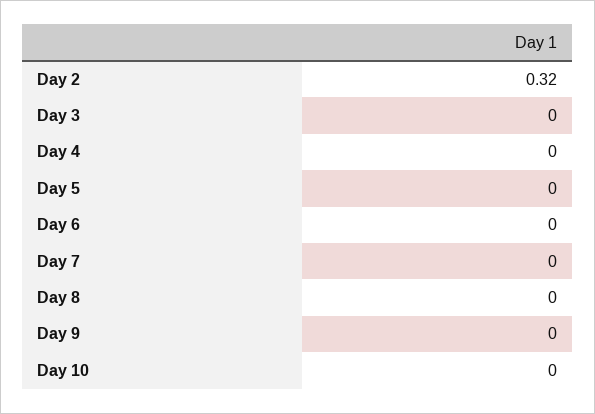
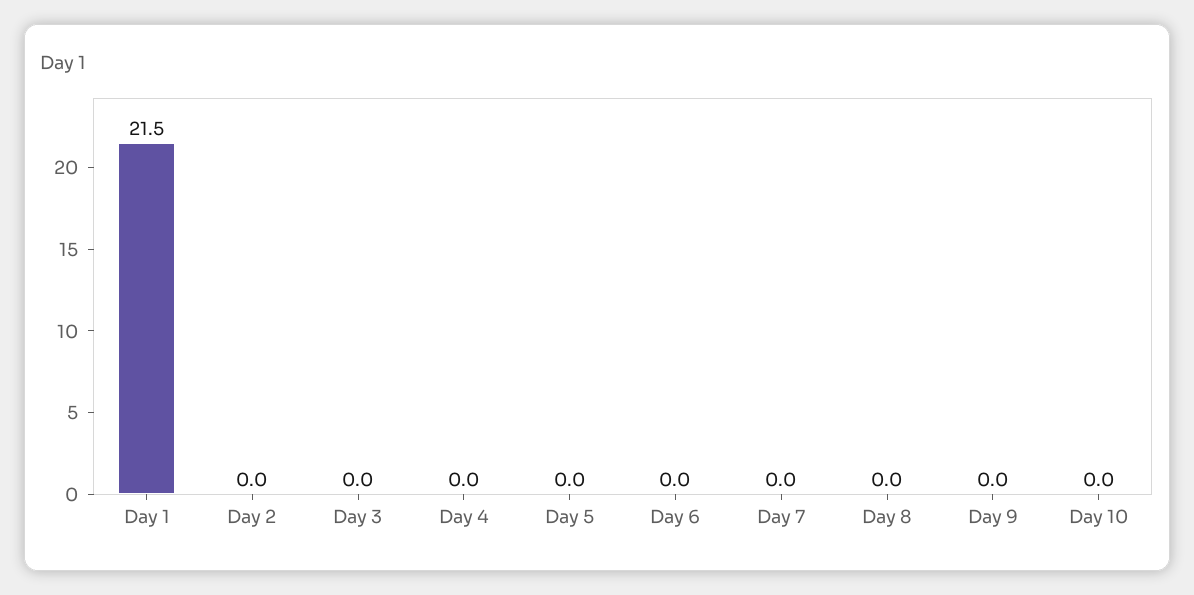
Day 2: 0.32 -> 0
Day 1: none -> 21.5

